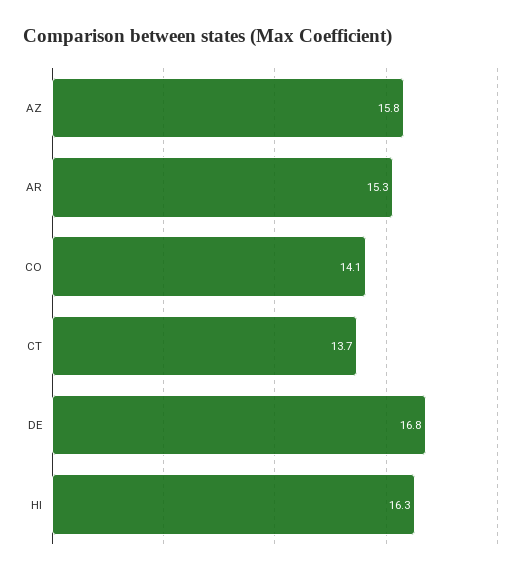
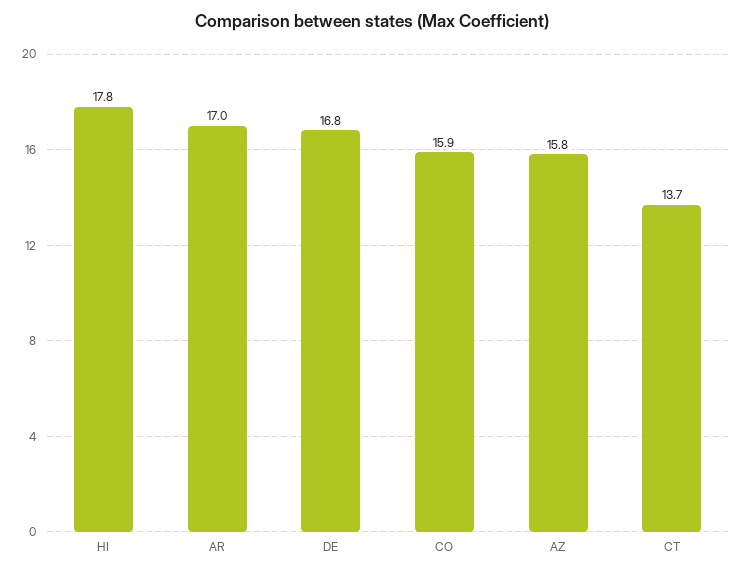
AR: 15.3 -> 17
CO: 14.1 -> 15.9
HI: 16.3 -> 17.8

